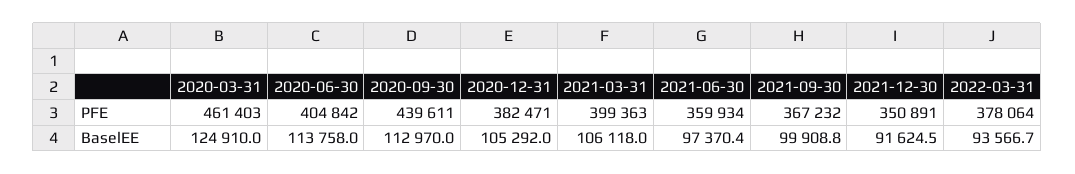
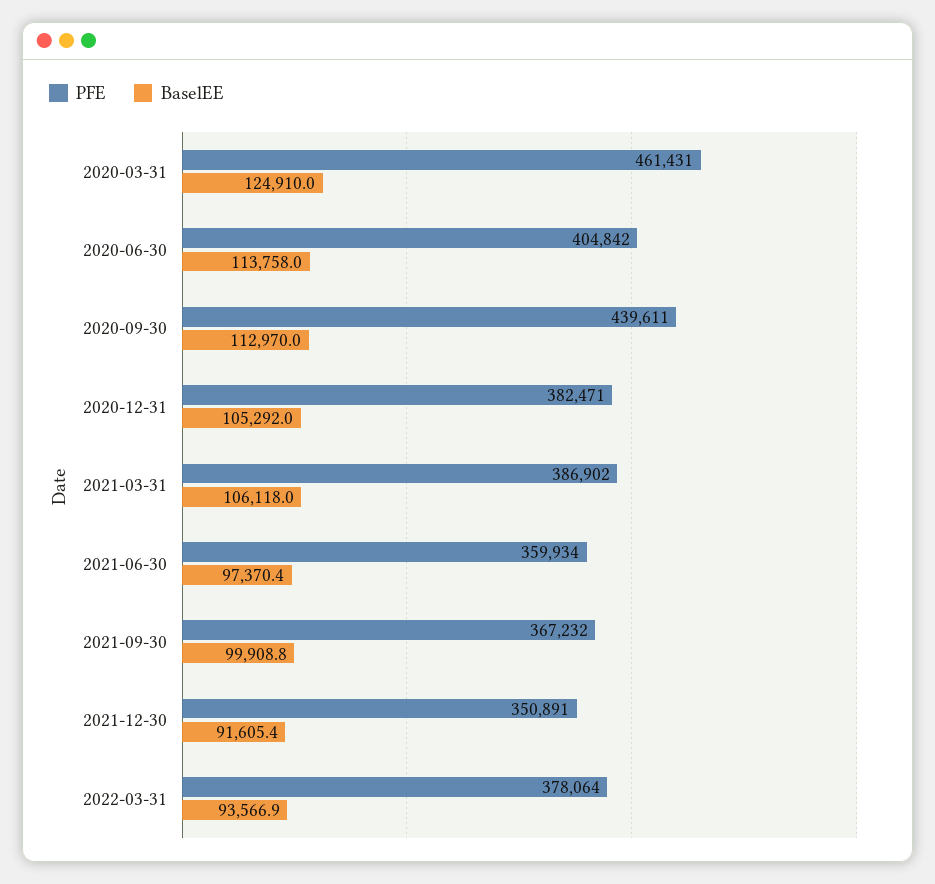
PFE, 2020-03-31: 461403 -> 461431
PFE, 2021-03-31: 399363 -> 386902
BaselEE, 2021-12-30: 91624.5 -> 91605.4
BaselEE, 2022-03-31: 93566.7 -> 93566.9

